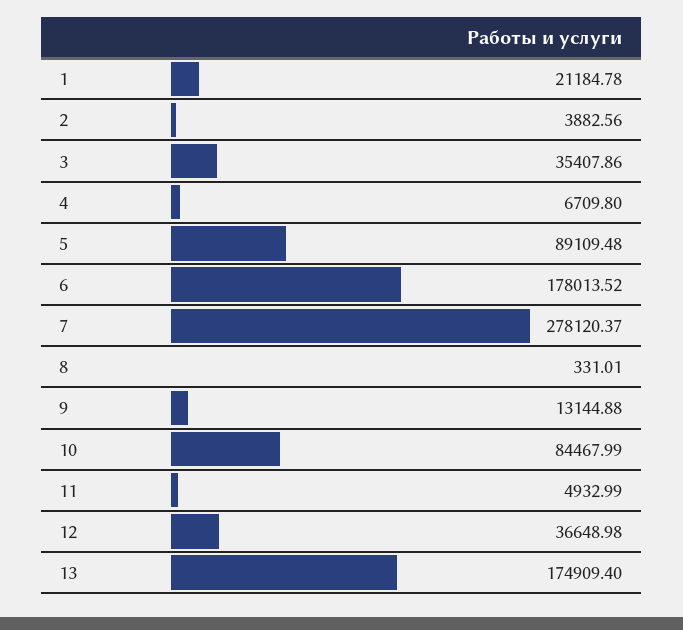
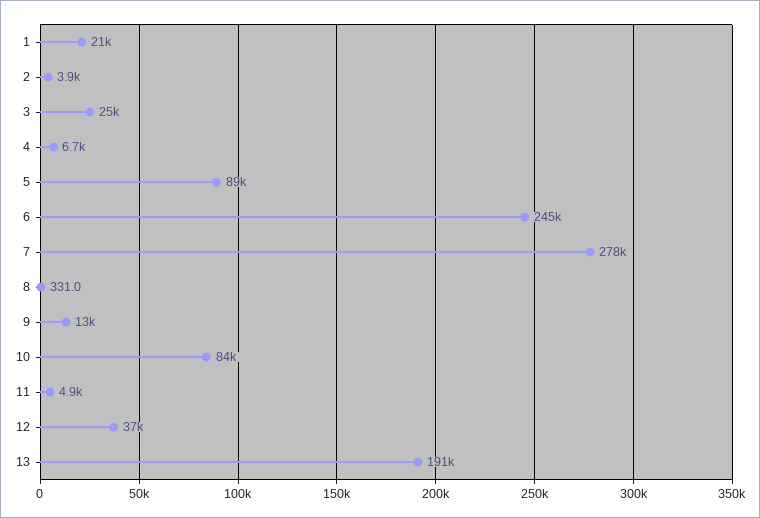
3: 35407.86 -> 25000
6: 178013.52 -> 245000
13: 174909.4 -> 191000

